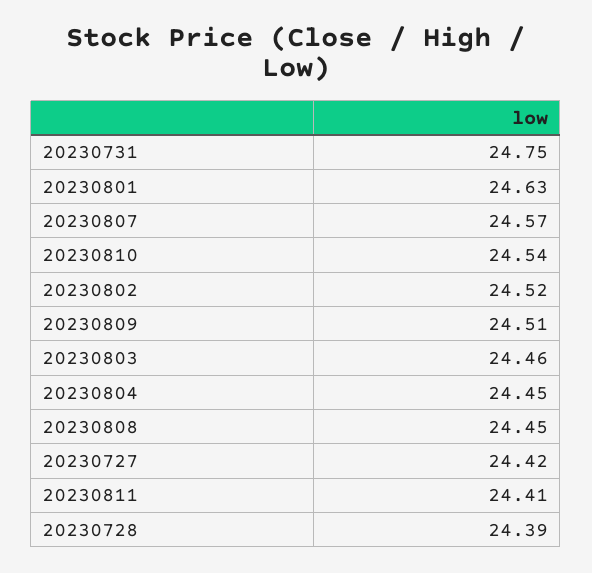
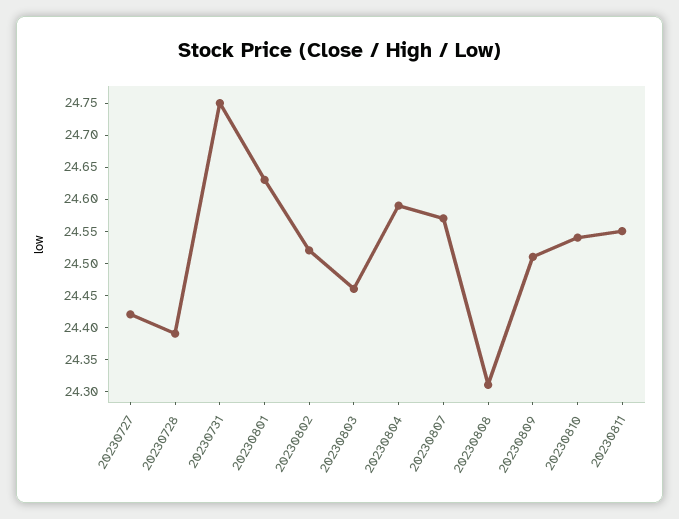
20230804: 24.45 -> 24.6
20230808: 24.45 -> 24.3
20230811: 24.41 -> 24.55

